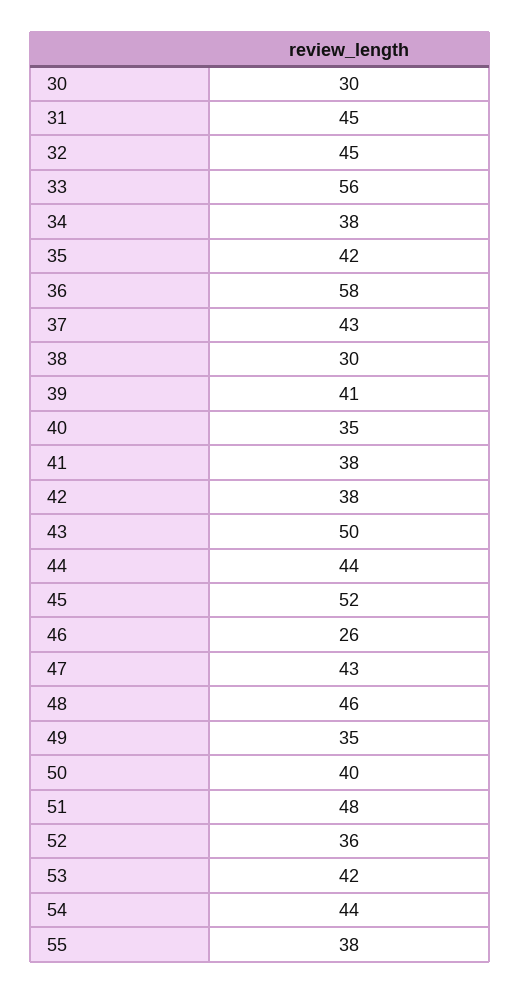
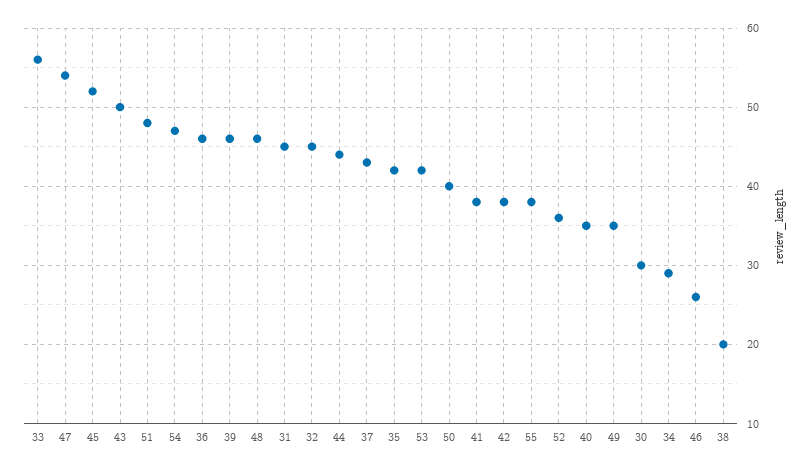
34: 38 -> 29
36: 58 -> 46
38: 30 -> 20
39: 41 -> 46
47: 43 -> 54
54: 44 -> 47

